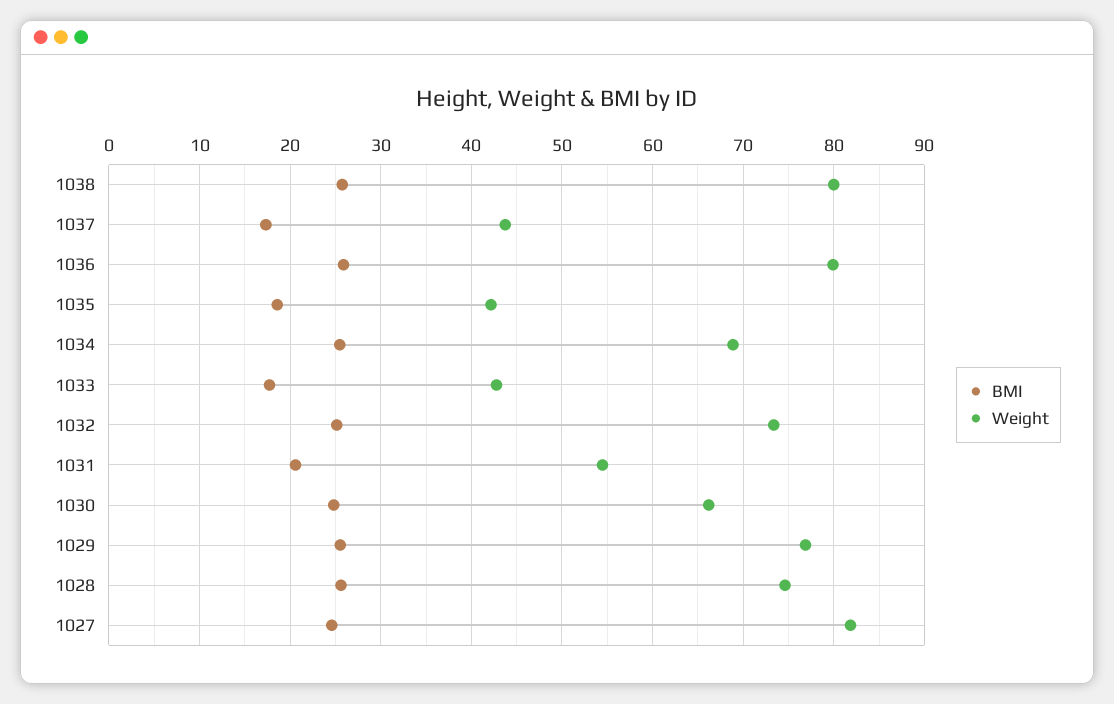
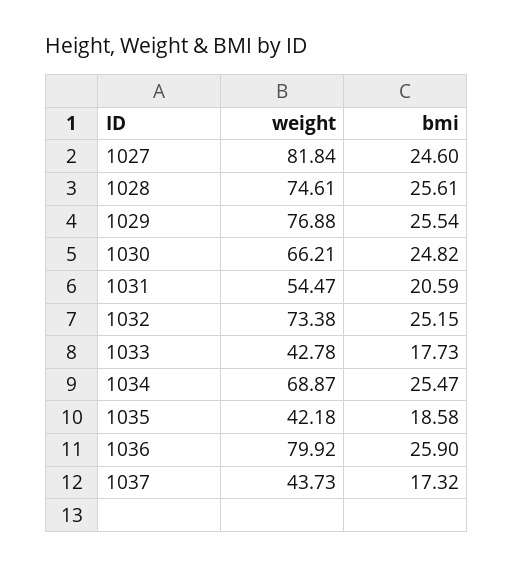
BMI, 1038: 26 -> none
Weight, 1038: 80 -> none

